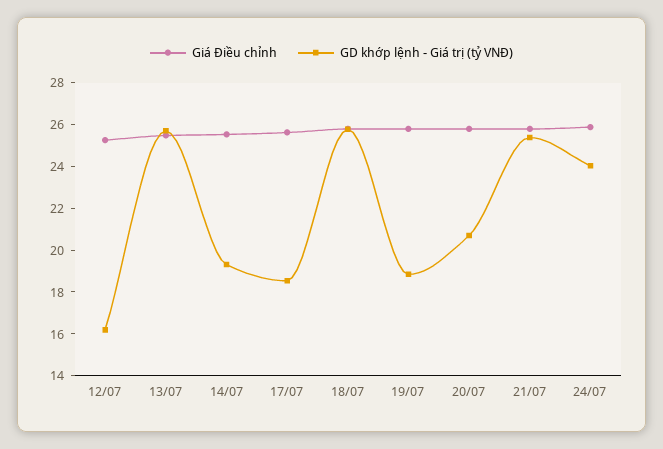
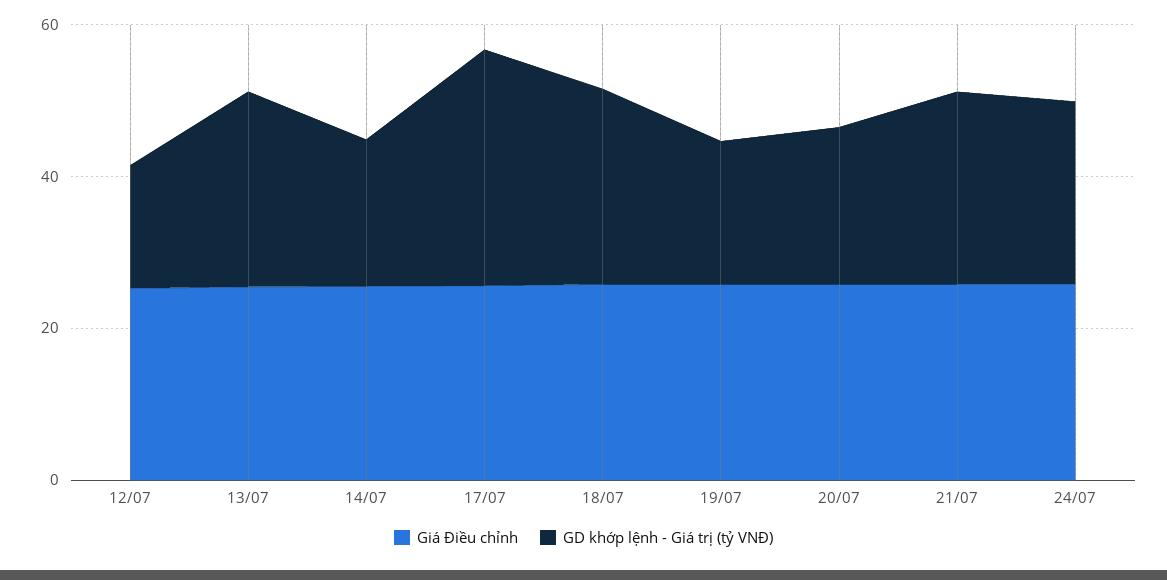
GD khớp lệnh - Giá trị (tỷ VNĐ), 17/07: 18.5 -> 30

